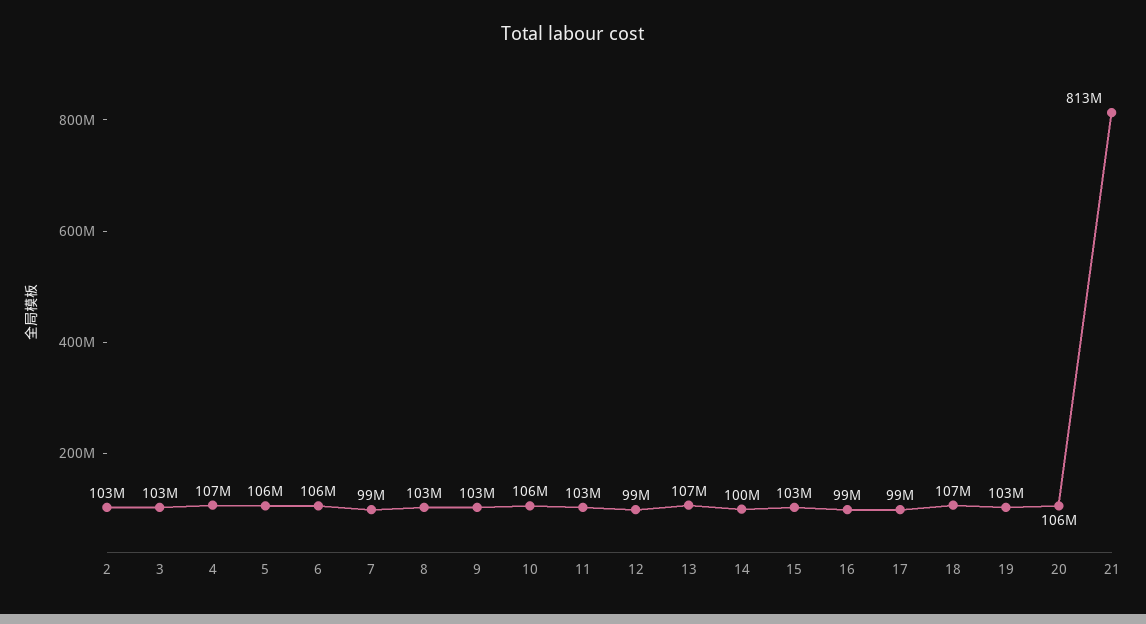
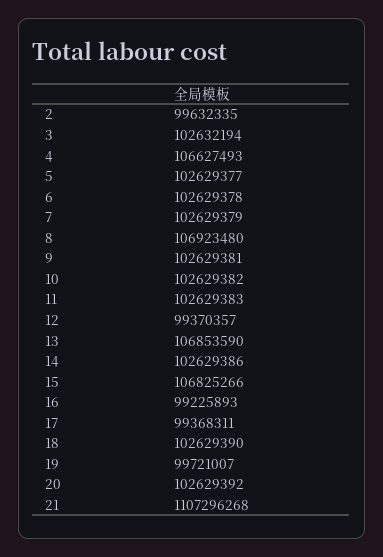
2: 103000000 -> 99632335
5: 106000000 -> 102629377
6: 106000000 -> 102629378
7: 99000000 -> 102629379
8: 103000000 -> 106923480
10: 106000000 -> 102629382
14: 100000000 -> 102629386
15: 103000000 -> 106825266
18: 107000000 -> 102629390
19: 103000000 -> 99721007
20: 106000000 -> 102629392
21: 813000000 -> 1107296268

